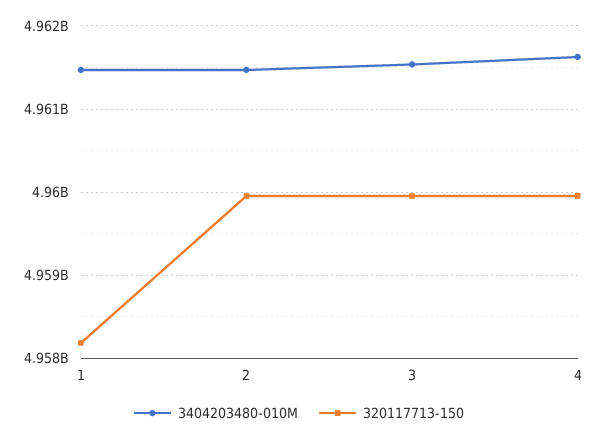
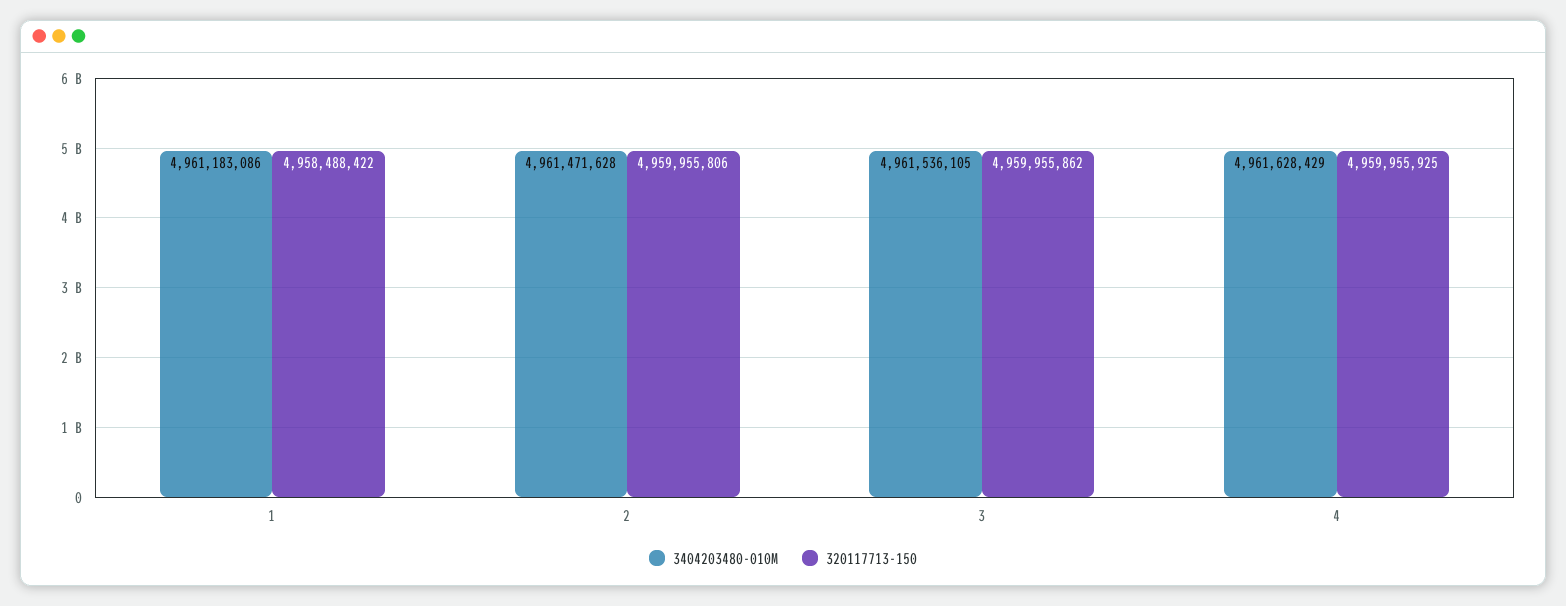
3404203480-010M, 1: 4961500000 -> 4961183086
320117713-150, 1: 4958200000 -> 4958488422

